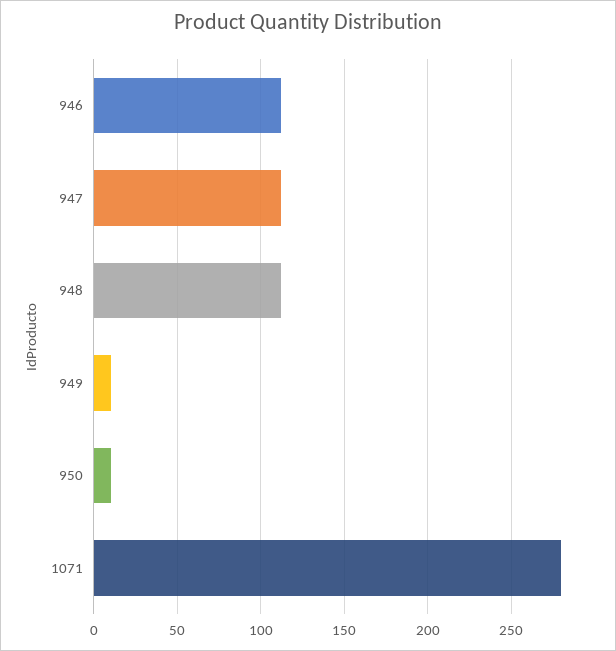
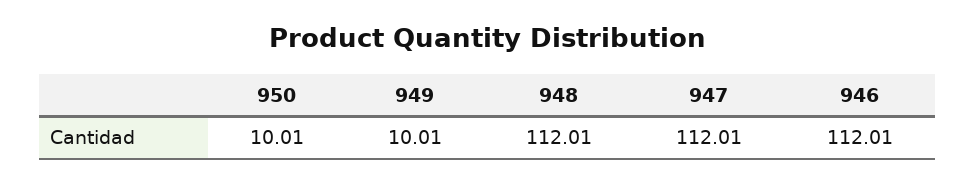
1071: 280 -> none

